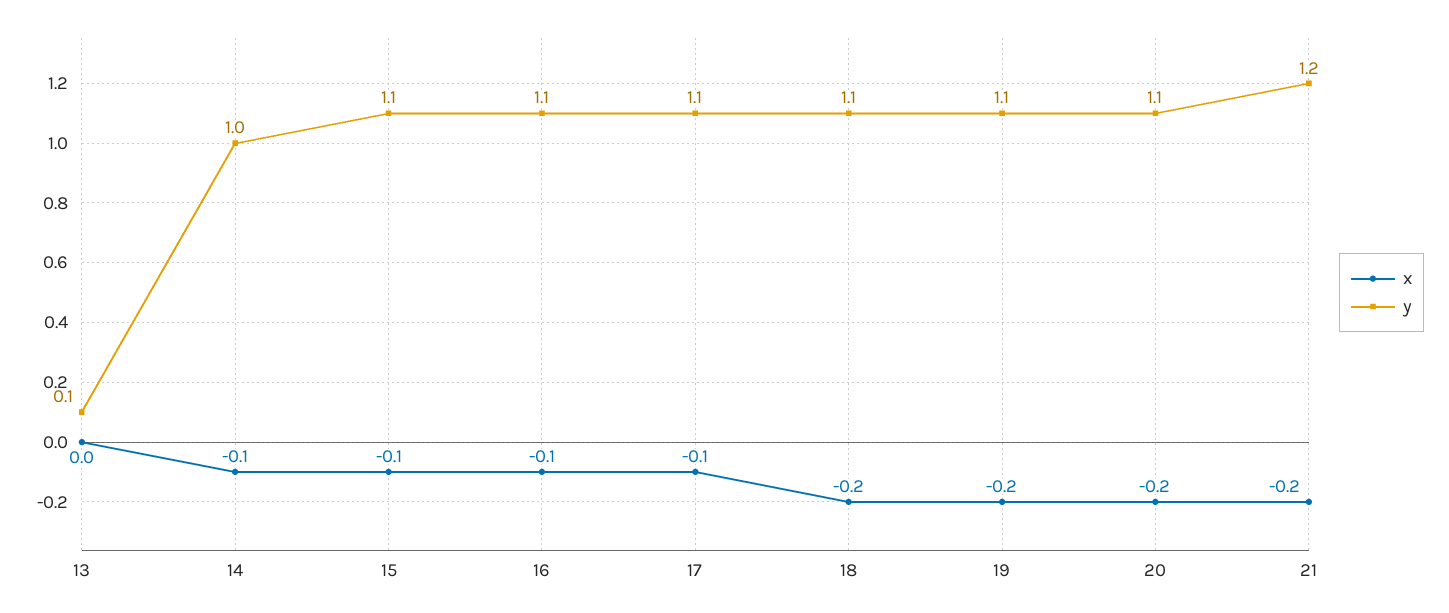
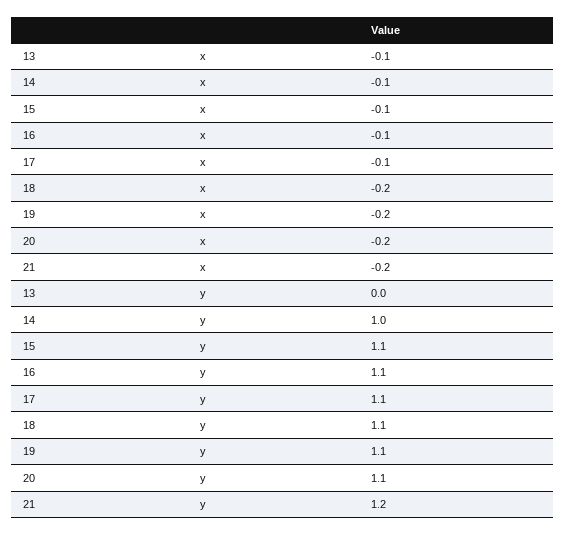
x, 13: 0 -> -0.1
y, 13: 0.1 -> 0

